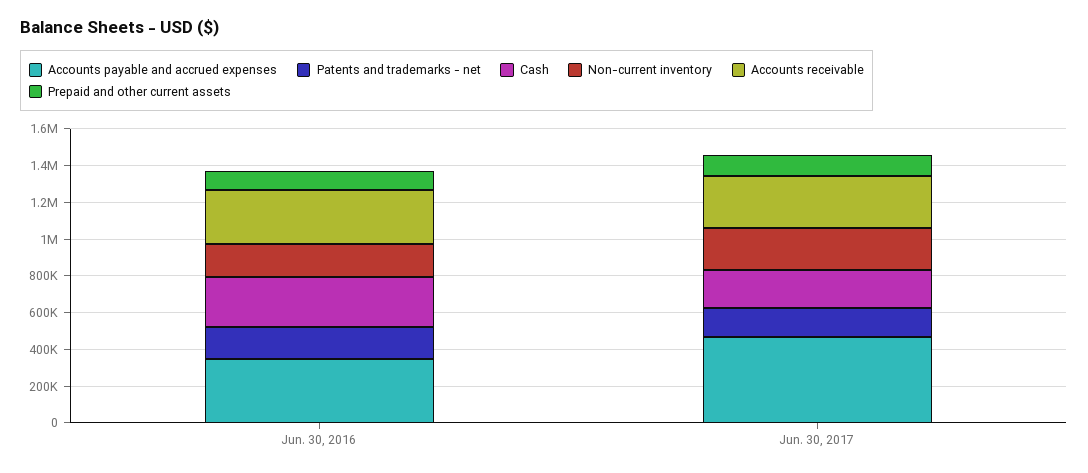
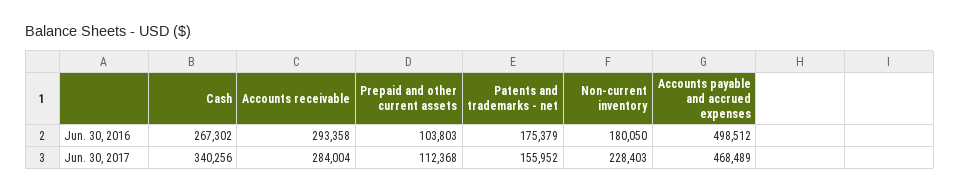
Accounts payable and accrued expenses, Jun. 30, 2016: 350000 -> 498512
Cash, Jun. 30, 2017: 200000 -> 340256

